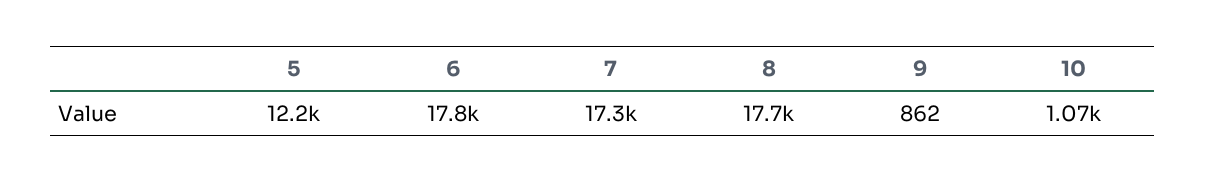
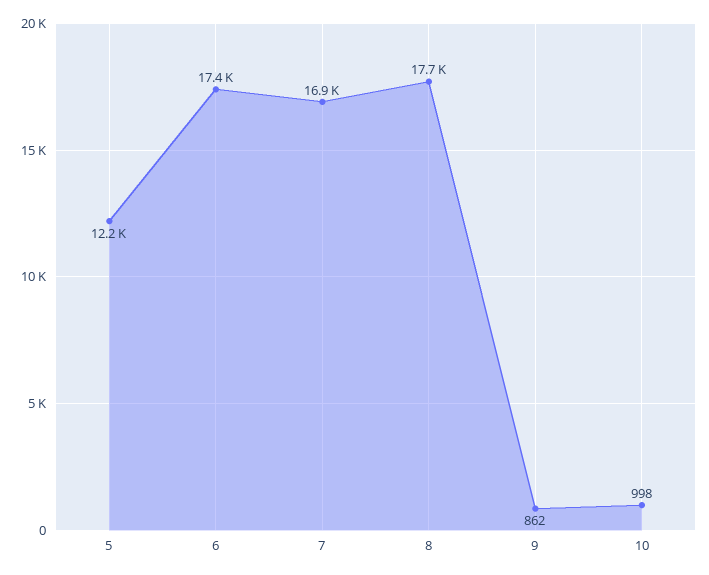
6: 17800 -> 17400
7: 17300 -> 16900
10: 1070 -> 998

